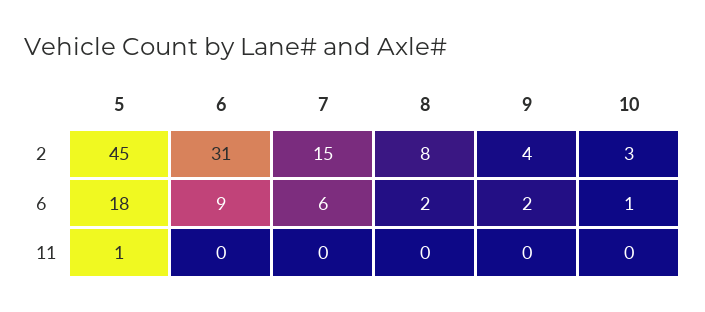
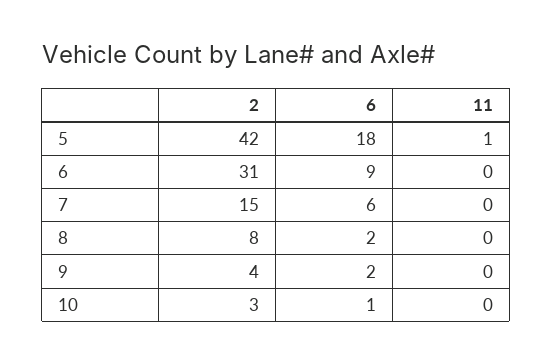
5, 2: 45 -> 42

